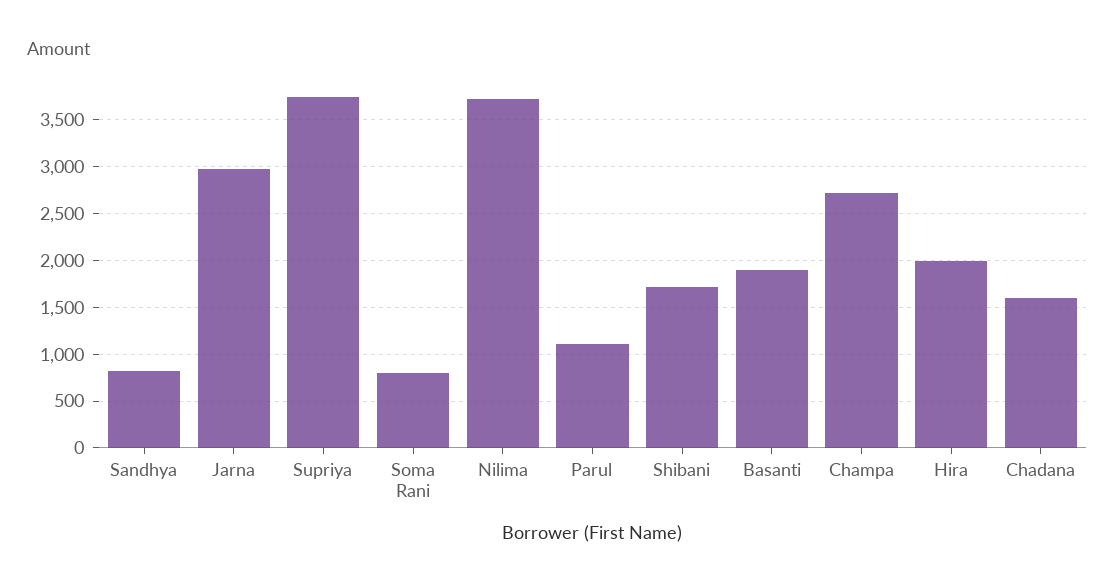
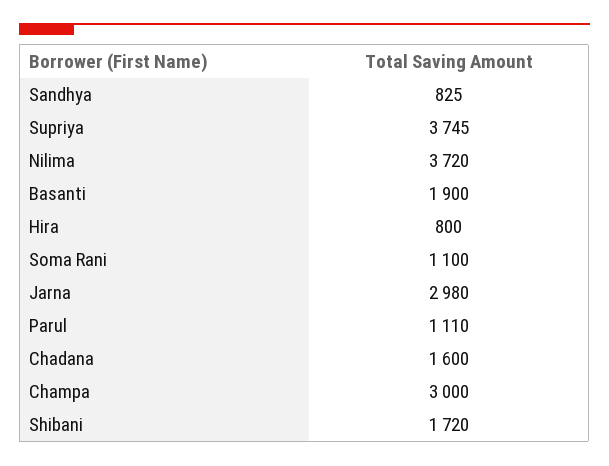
Soma Rani: 800 -> 1100
Champa: 2700 -> 3000
Hira: 2000 -> 800

